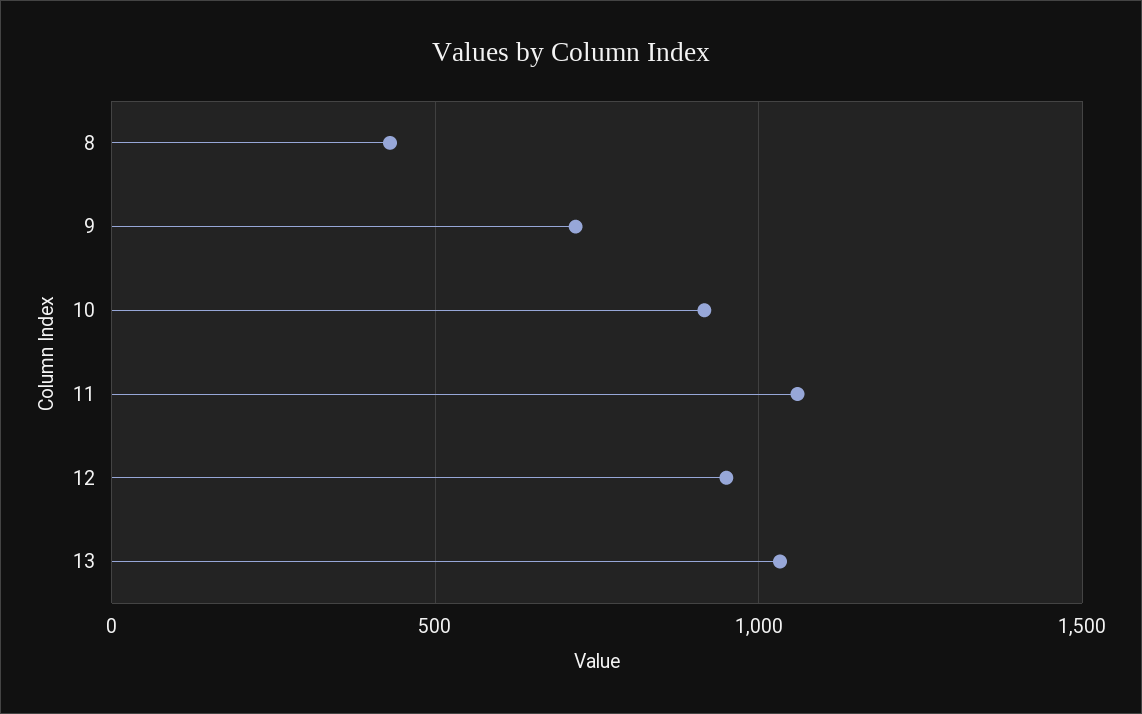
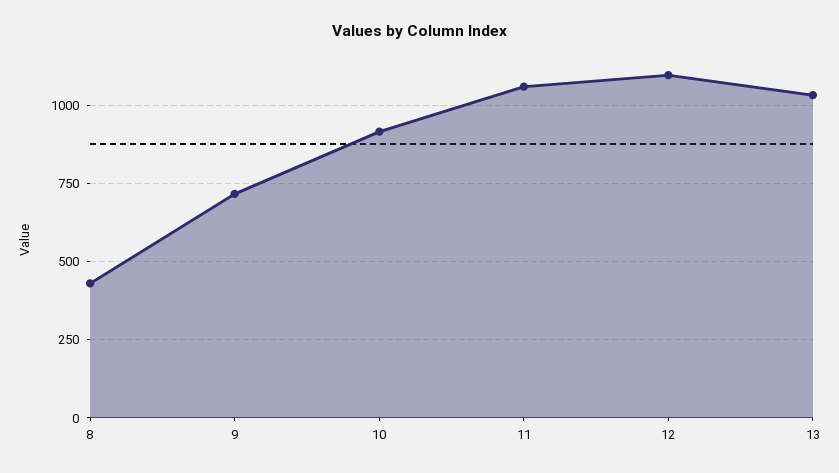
12: 950 -> 1100

